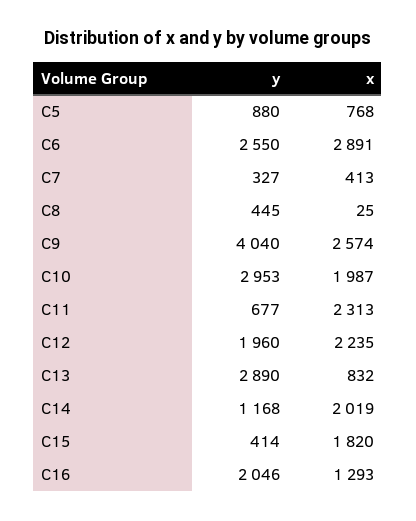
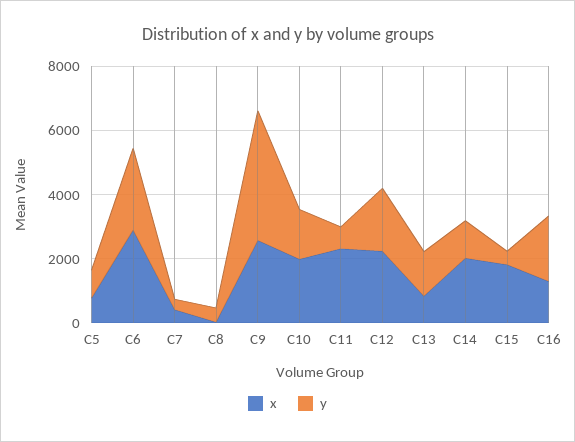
y, C10: 2953 -> 1500
y, C13: 2890 -> 1500

